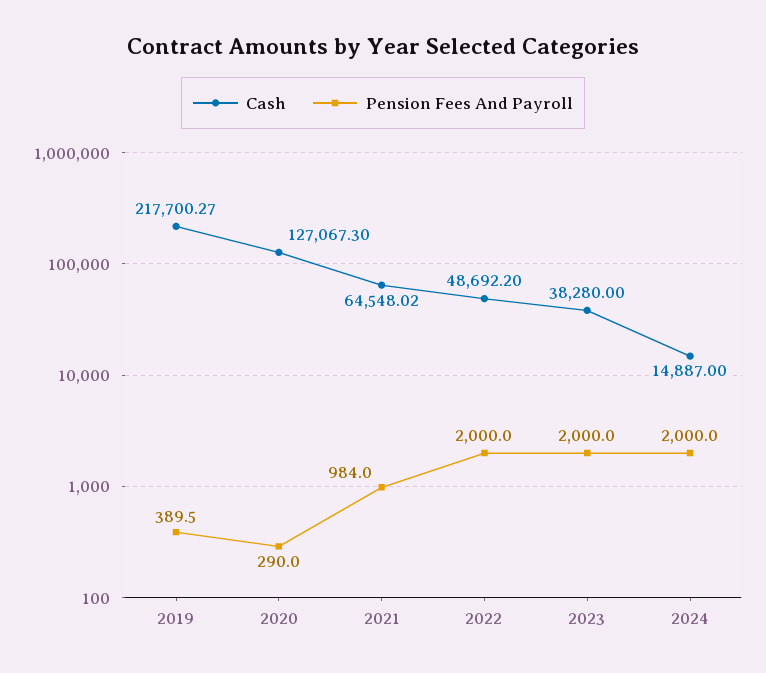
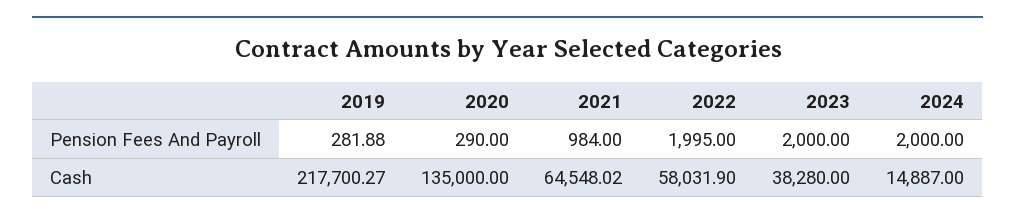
Pension Fees And Payroll, 2019: 389.5 -> 281.88
Cash, 2020: 127067.3 -> 135000
Cash, 2022: 48692.2 -> 58031.9
Pension Fees And Payroll, 2022: 2000 -> 1995

